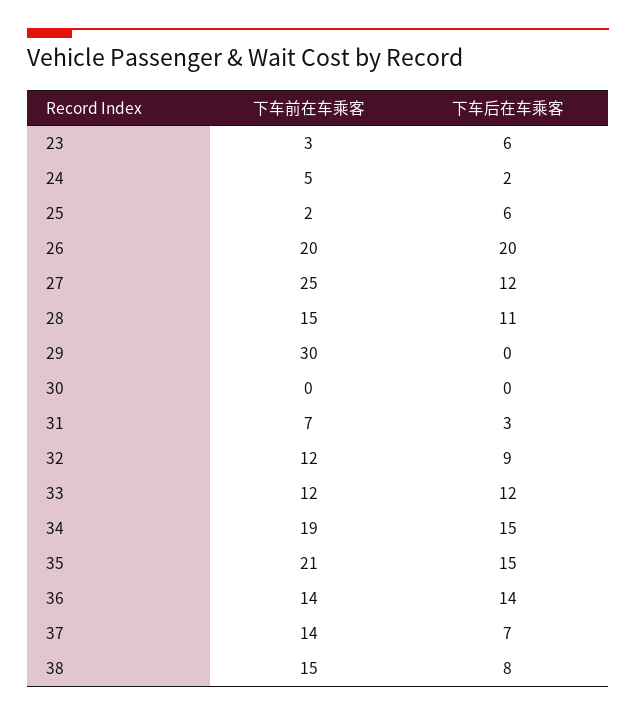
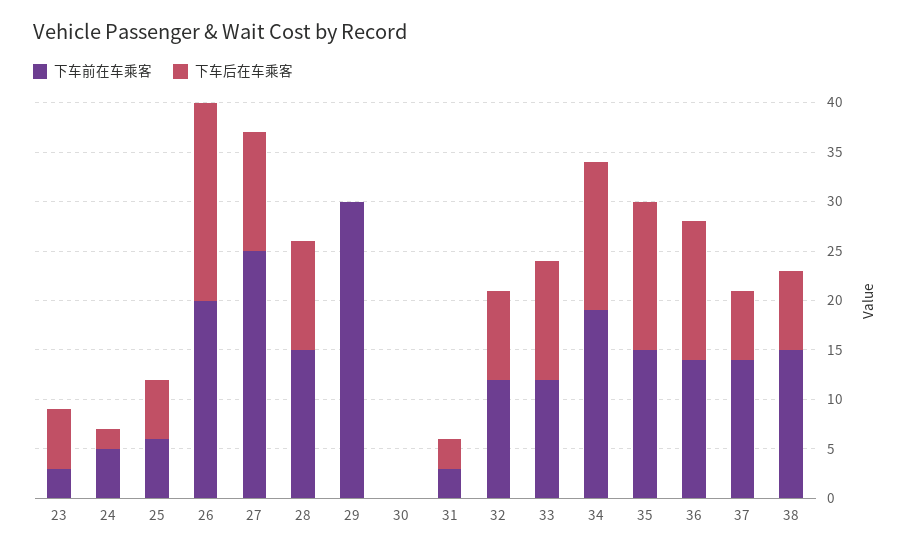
下车前在车乘客, 25: 2 -> 6
下车前在车乘客, 31: 7 -> 3
下车前在车乘客, 35: 21 -> 15

